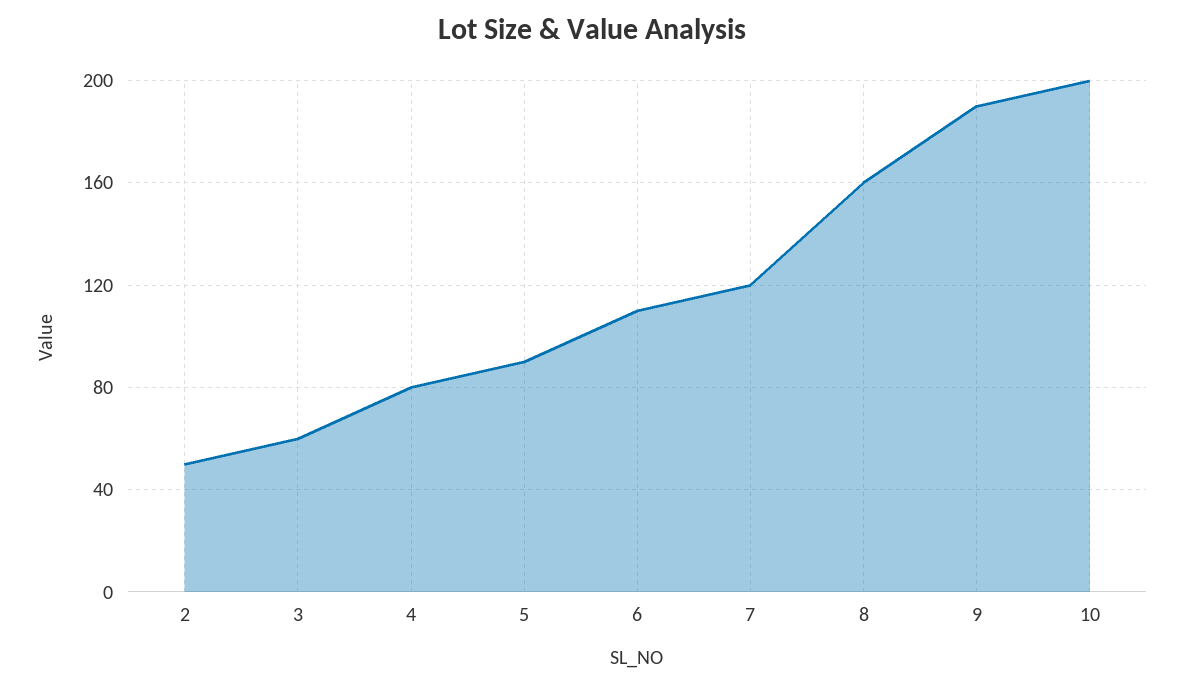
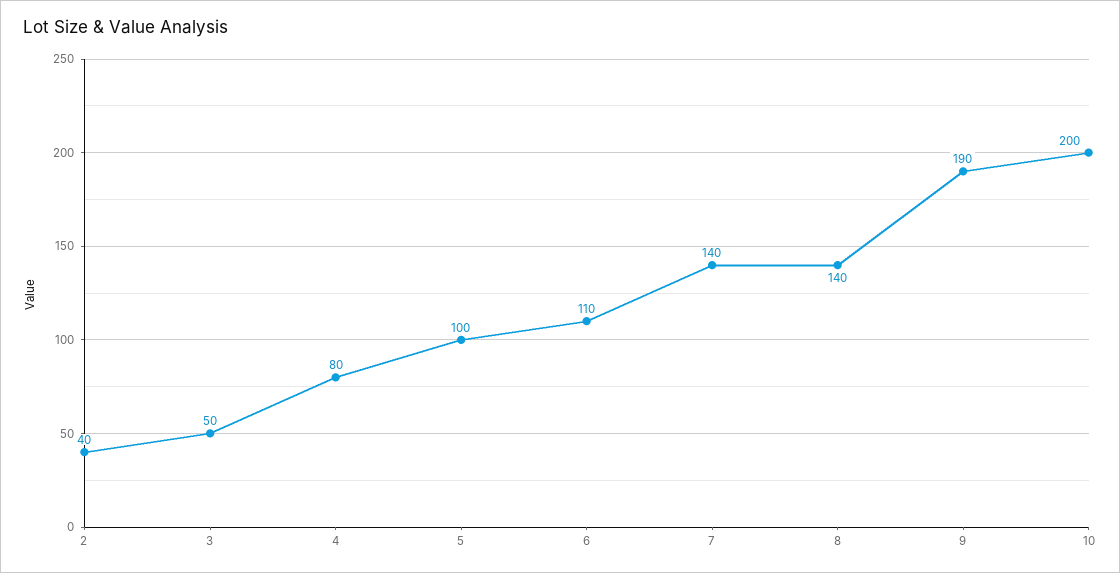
2: 50 -> 40
3: 60 -> 50
5: 90 -> 100
7: 120 -> 140
8: 160 -> 140

